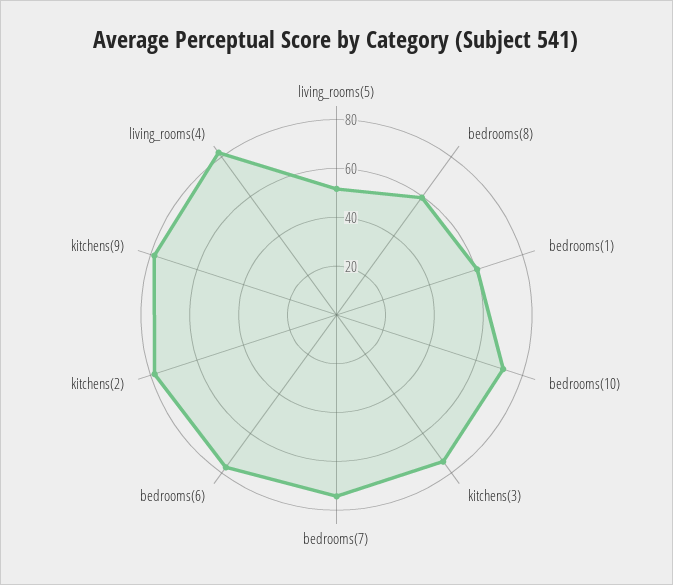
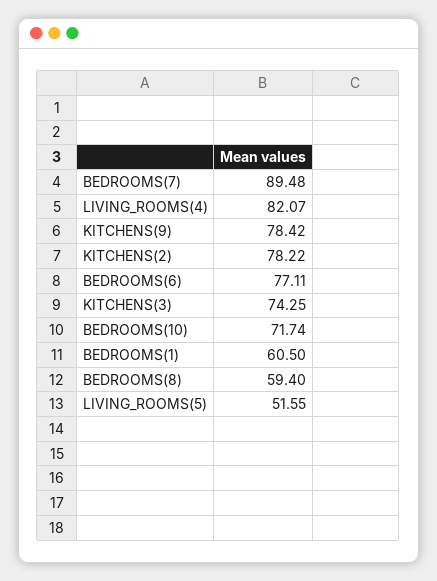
bedrooms(7): 75 -> 89.48

